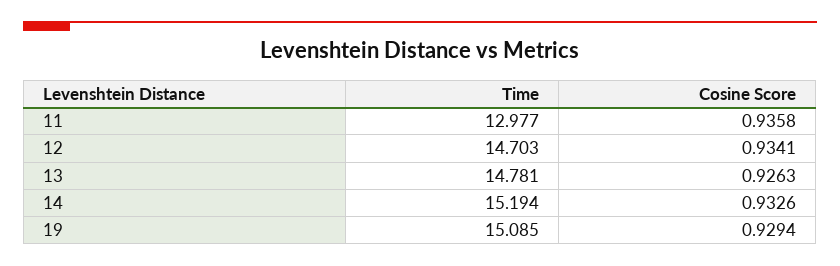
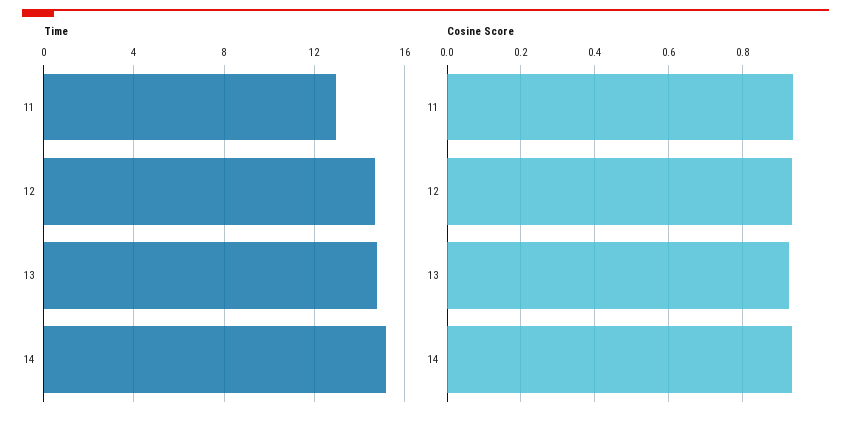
Time, 19: 15.085 -> none
Cosine Score, 19: 0.9294 -> none

